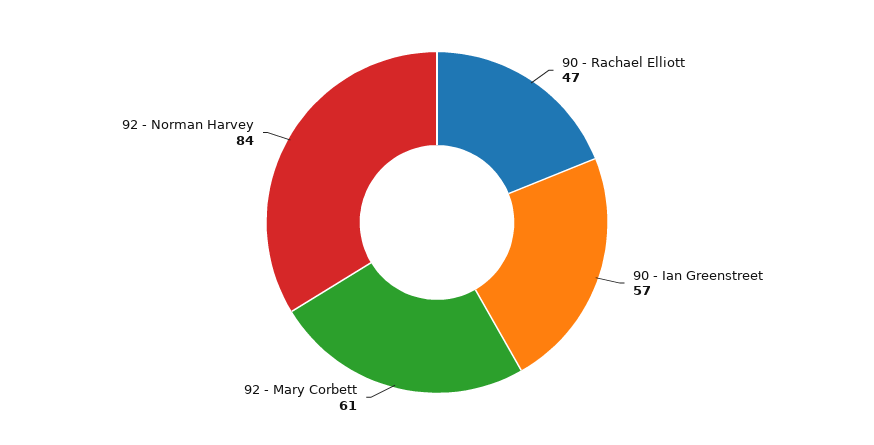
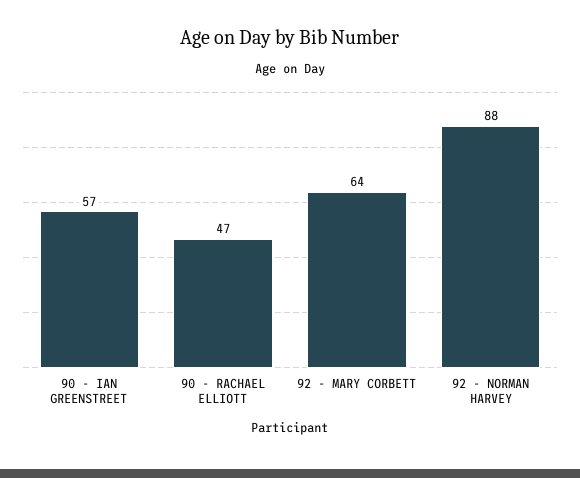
92 - Mary Corbett: 61 -> 64
92 - Norman Harvey: 84 -> 88

